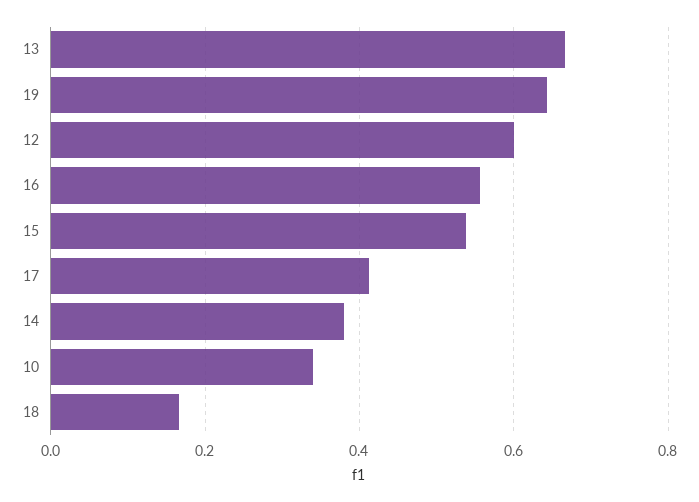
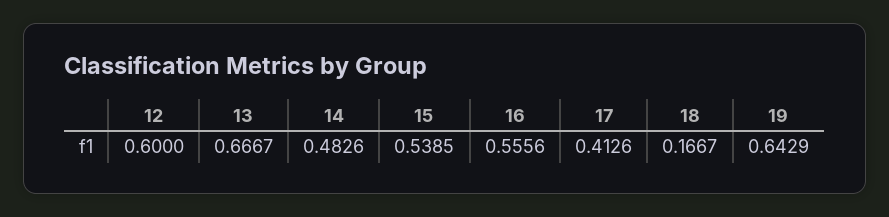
14: 0.38 -> 0.4826
10: 0.34 -> none

